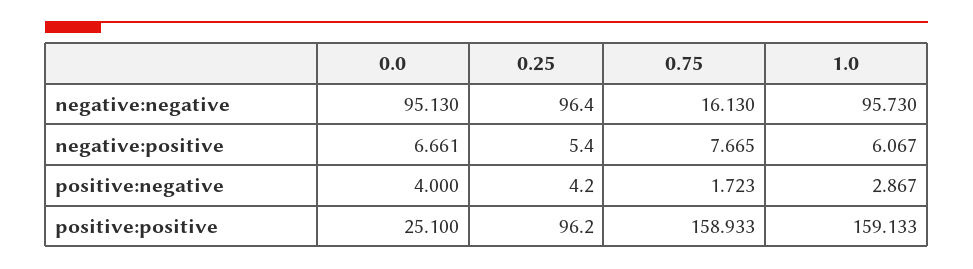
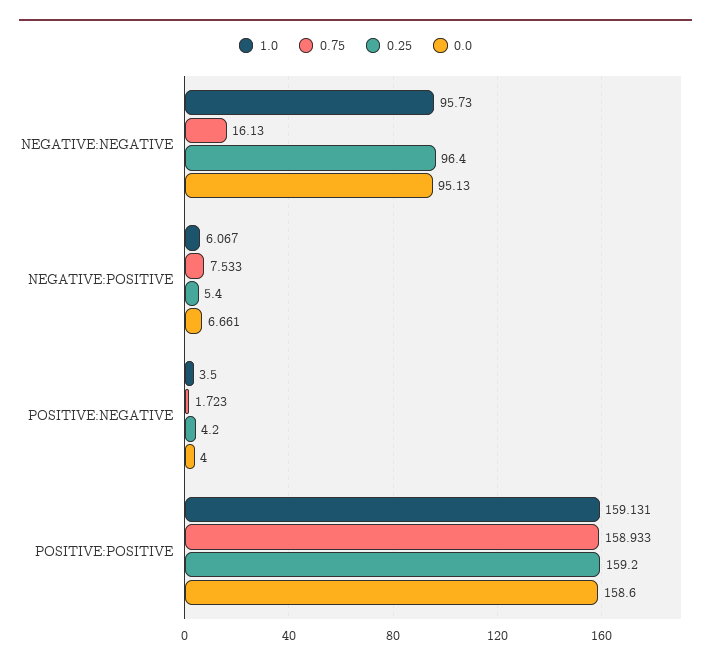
0.75, negative:positive: 7.665 -> 7.533
1.0, positive:negative: 2.867 -> 3.5
0.0, positive:positive: 25.1 -> 158.6
0.25, positive:positive: 96.2 -> 159.2
1.0, positive:positive: 159.133 -> 159.131

